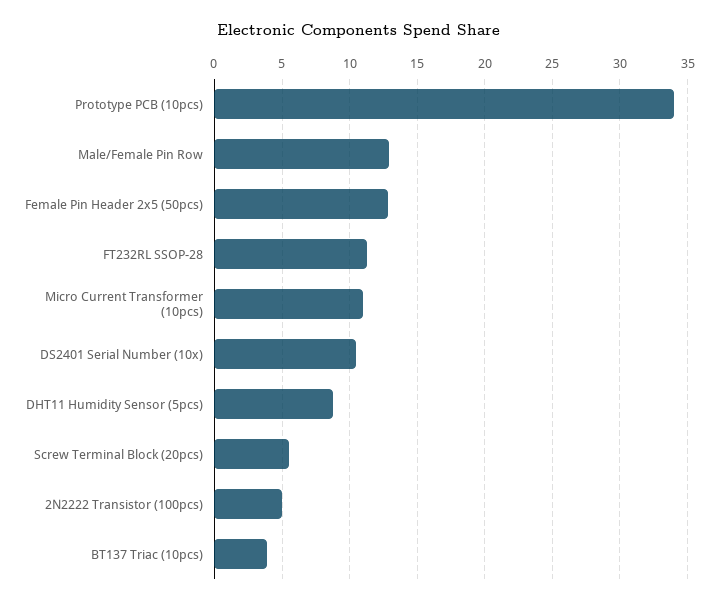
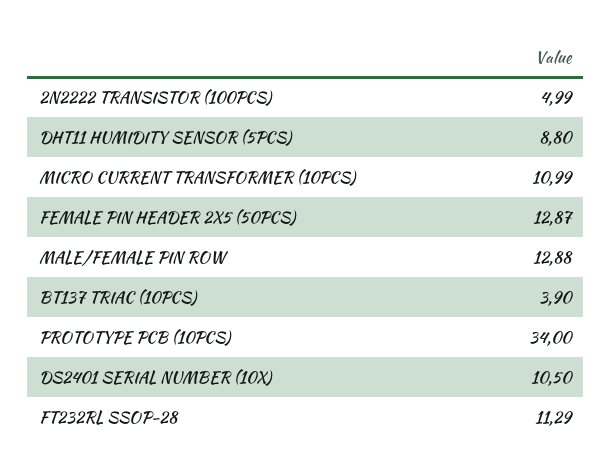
Screw Terminal Block (20pcs): 5.5 -> none

